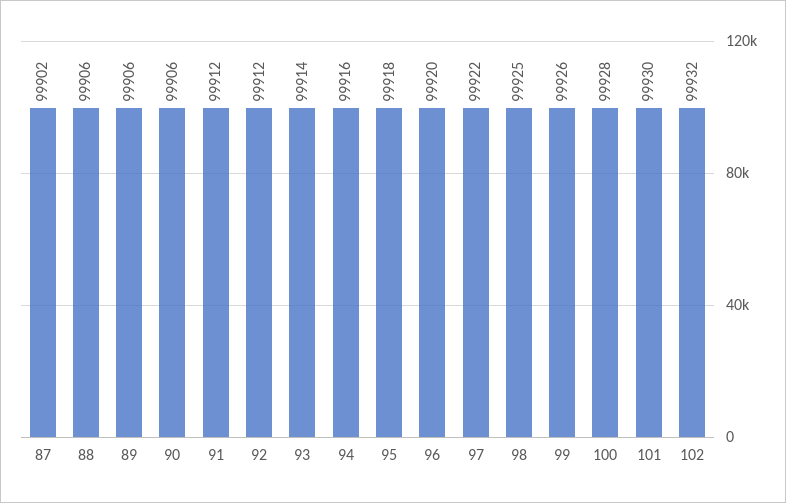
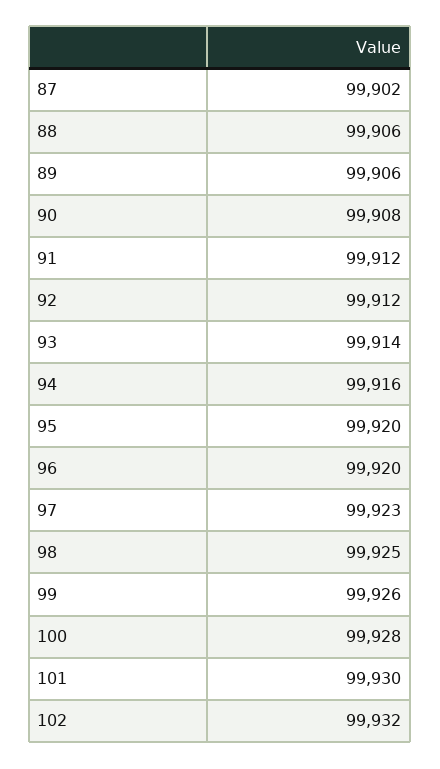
90: 99906 -> 99908
95: 99918 -> 99920
97: 99922 -> 99923

